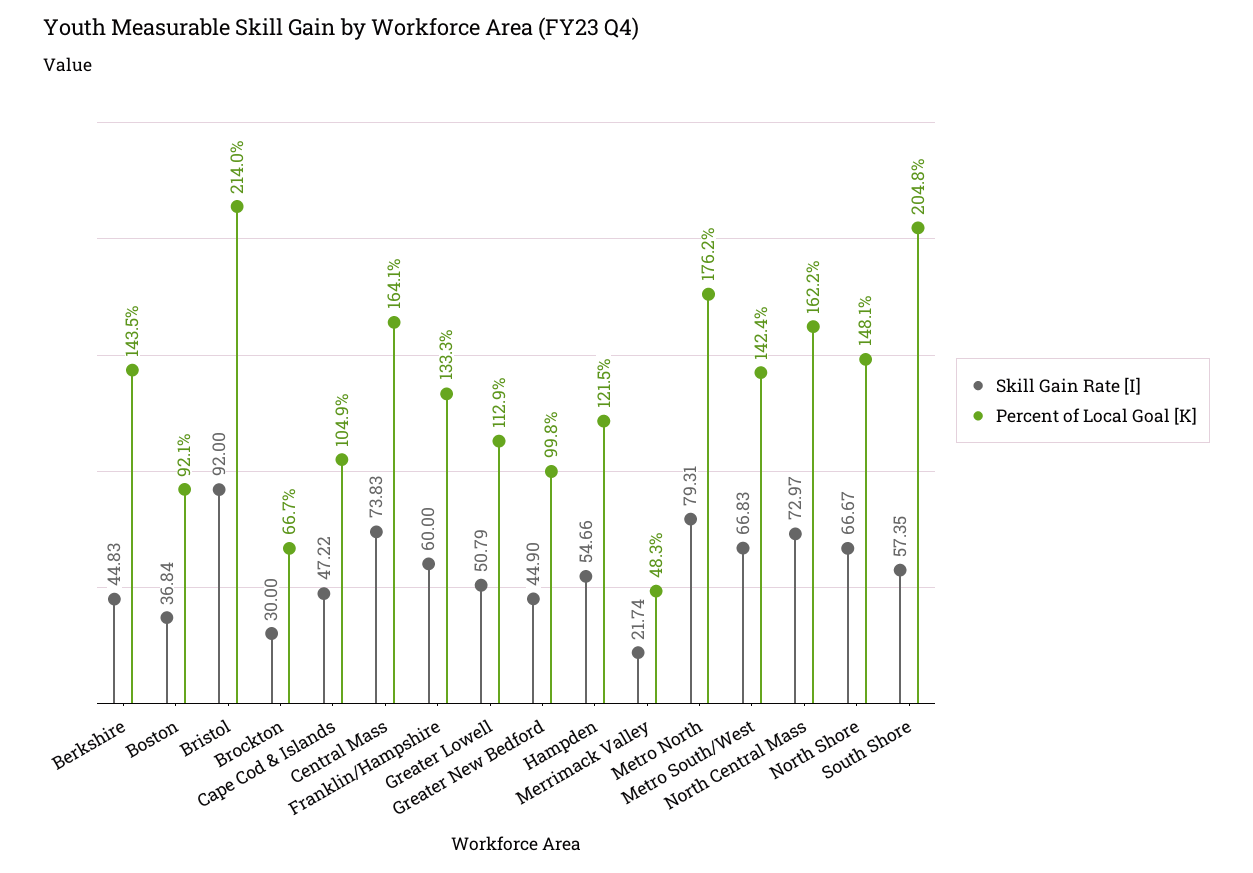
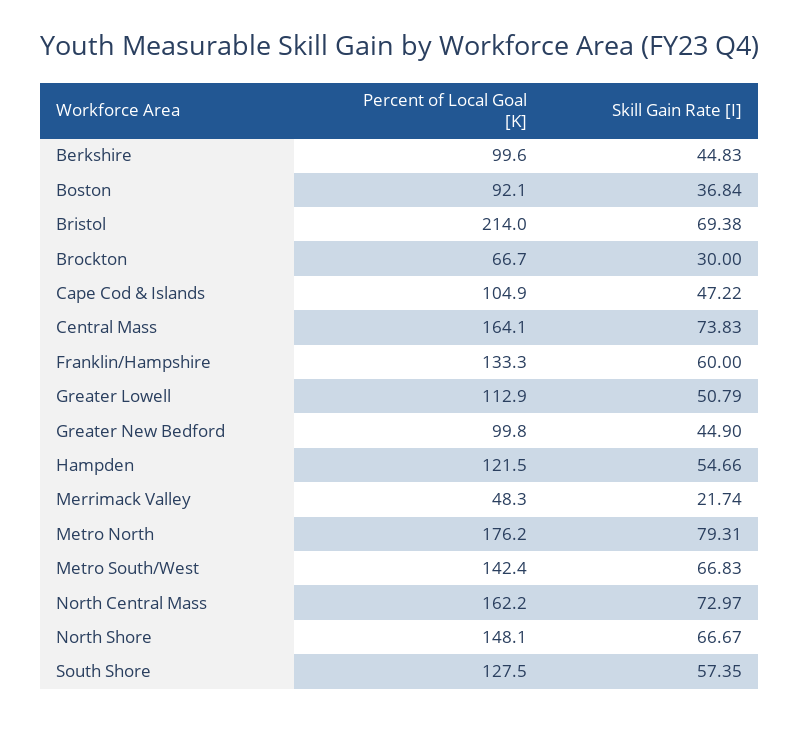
Percent of Local Goal [K], Berkshire: 143.5 -> 99.6
Skill Gain Rate [I], Bristol: 92 -> 69.38
Percent of Local Goal [K], South Shore: 204.8 -> 127.5

